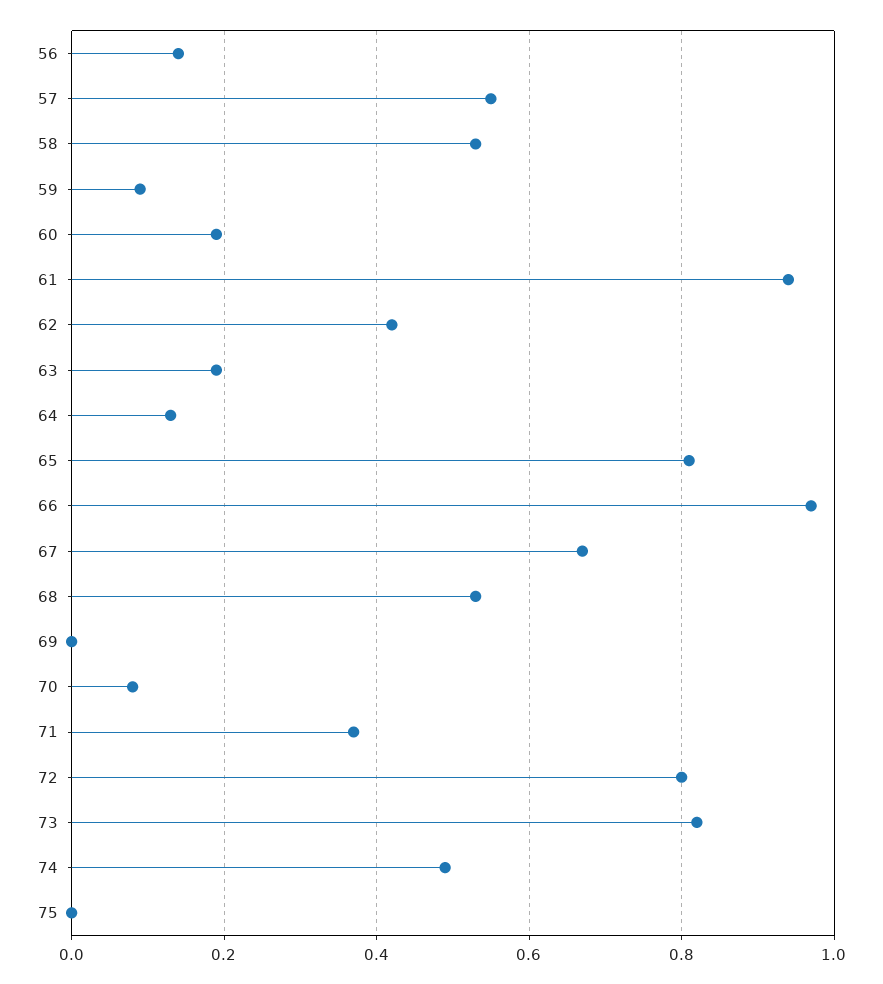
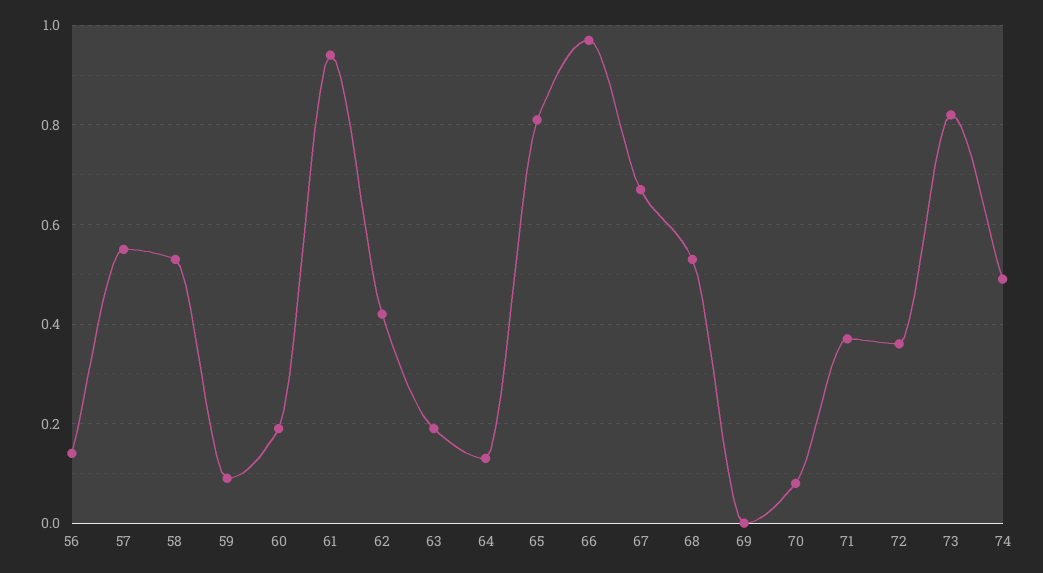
72: 0.8 -> 0.35
75: 0 -> none

